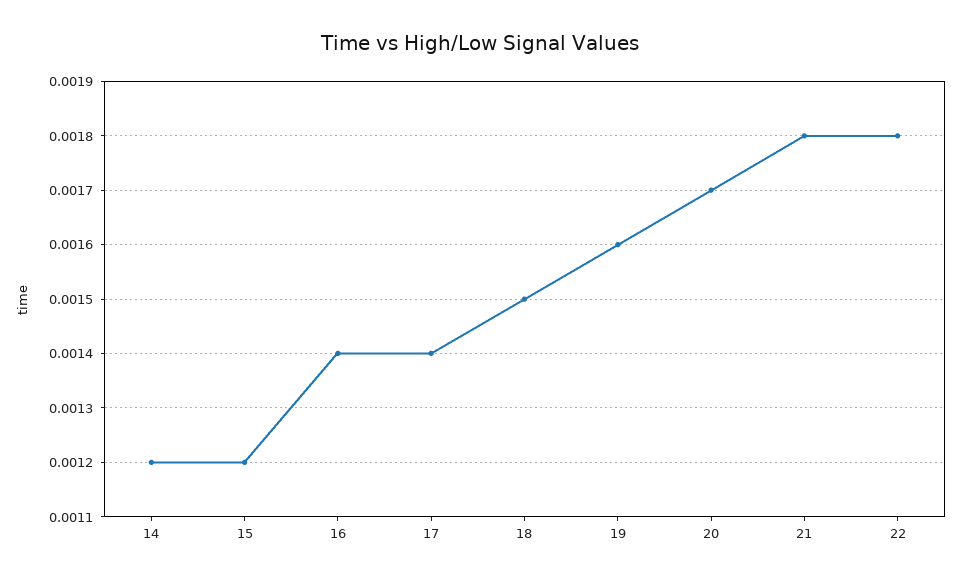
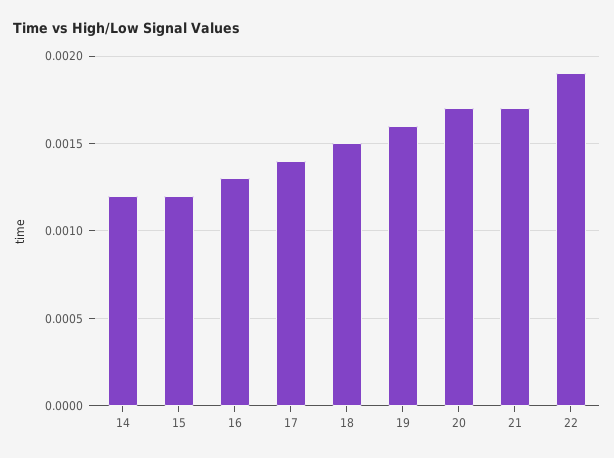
16: 0.0014 -> 0.0013
21: 0.0018 -> 0.0017
22: 0.0018 -> 0.0019

